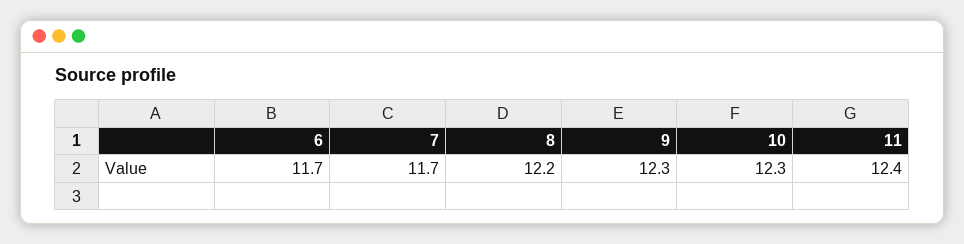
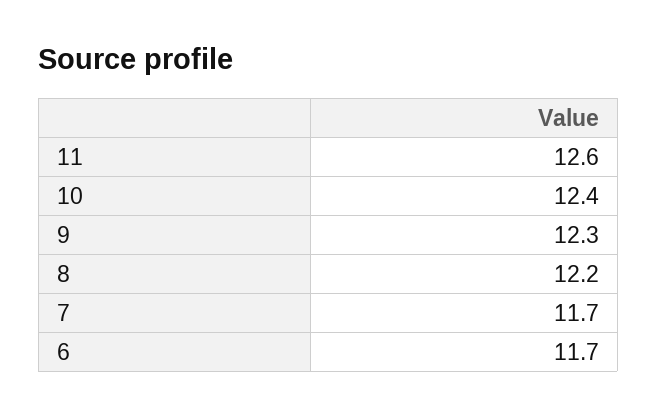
10: 12.3 -> 12.4
11: 12.4 -> 12.6

